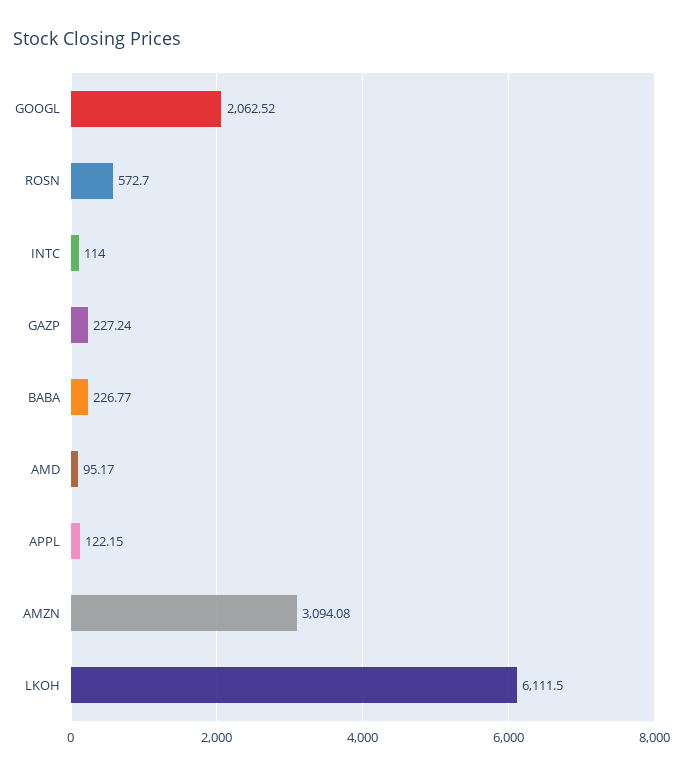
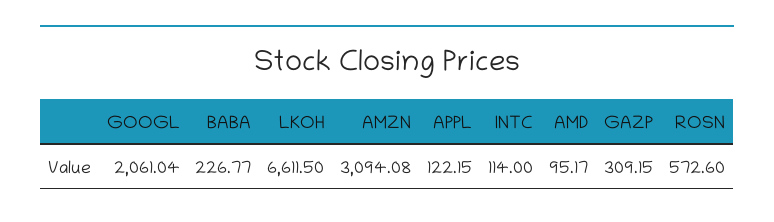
GOOGL: 2062.52 -> 2061.04
ROSN: 572.7 -> 572.6
GAZP: 227.24 -> 309.15
LKOH: 6111.5 -> 6611.5

